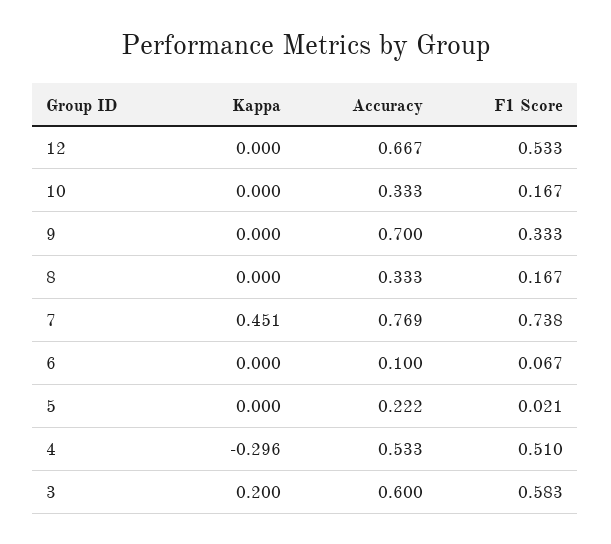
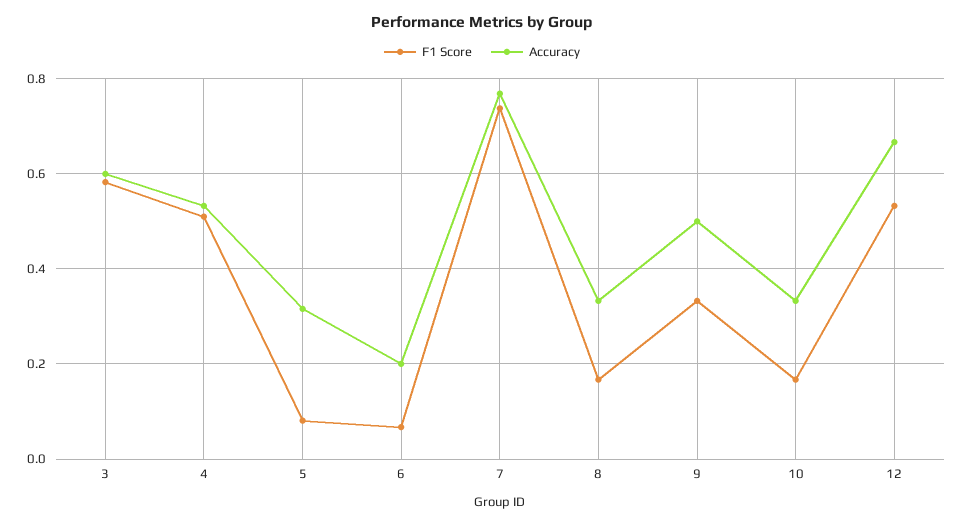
Kappa, 12: 0 -> none
Kappa, 10: 0 -> none
Kappa, 9: 0 -> none
Accuracy, 9: 0.7 -> 0.5
Kappa, 8: 0 -> none
Kappa, 7: 0.451 -> none
Kappa, 6: 0 -> none
Accuracy, 6: 0.1 -> 0.2
Kappa, 5: 0 -> none
Accuracy, 5: 0.222 -> 0.32
F1 Score, 5: 0.021 -> 0.08
Kappa, 4: -0.296 -> none
Kappa, 3: 0.2 -> none

